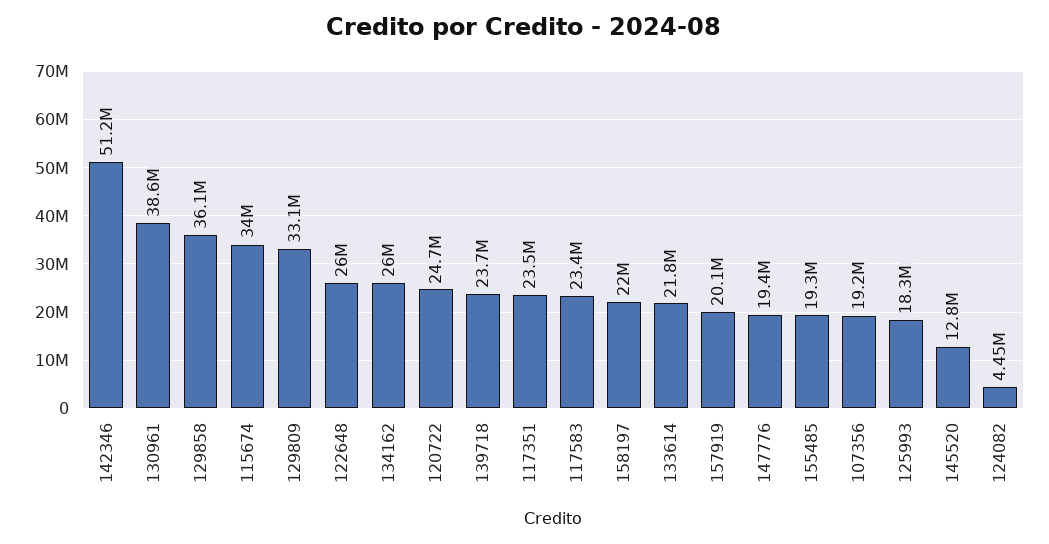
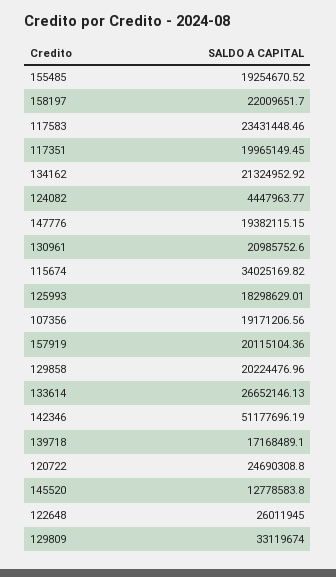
130961: 38600000 -> 20985752.6
129858: 36100000 -> 20224476.96
134162: 26000000 -> 21324952.92
139718: 23700000 -> 17168489.1
117351: 23500000 -> 19965149.45
133614: 21800000 -> 26652146.13

